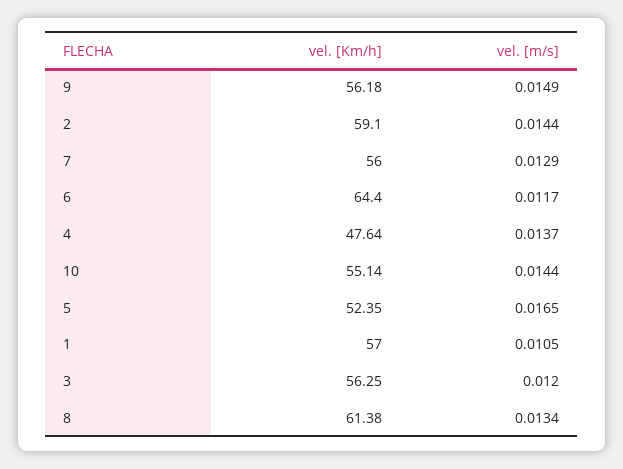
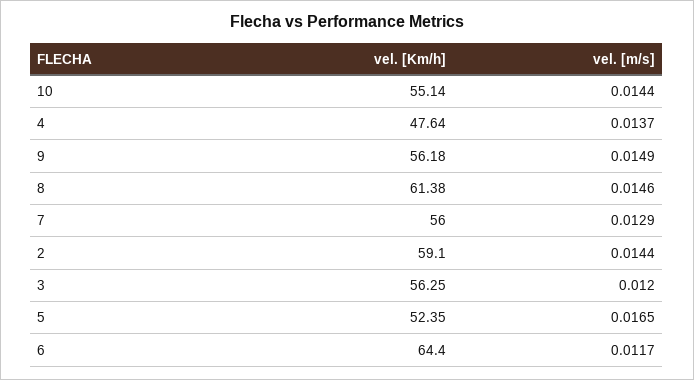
vel. [Km/h], 1: 57 -> none
vel. [m/s], 1: 0.0105 -> none
vel. [m/s], 8: 0.0134 -> 0.0146

